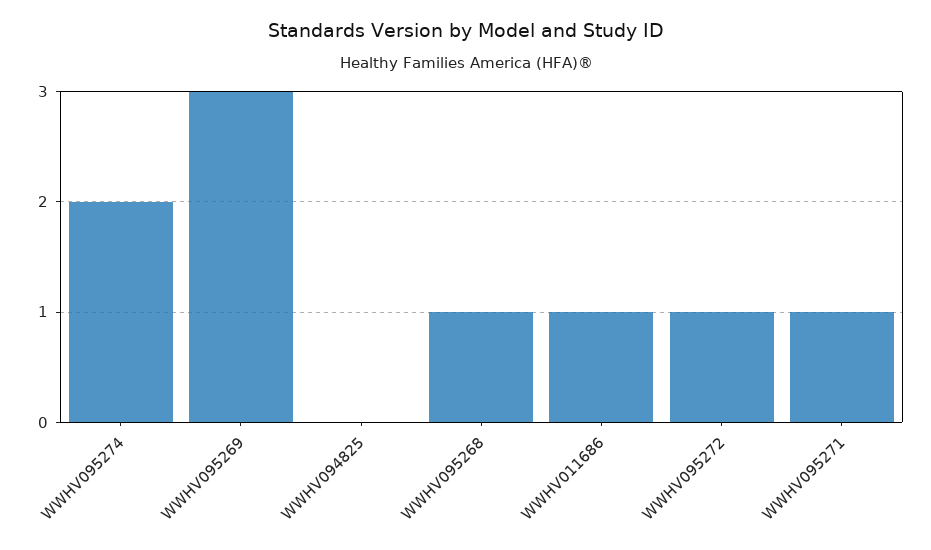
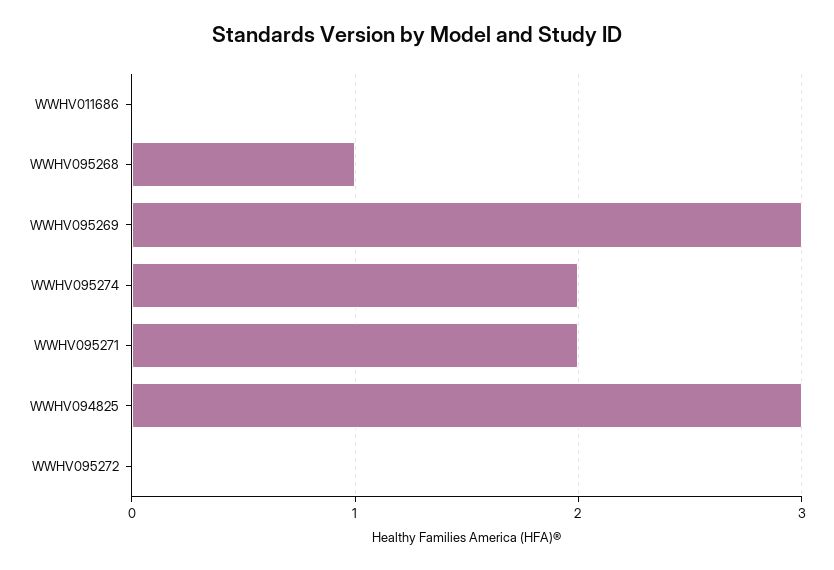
WWHV094825: 0 -> 3
WWHV011686: 1 -> 0
WWHV095272: 1 -> 0
WWHV095271: 1 -> 2

